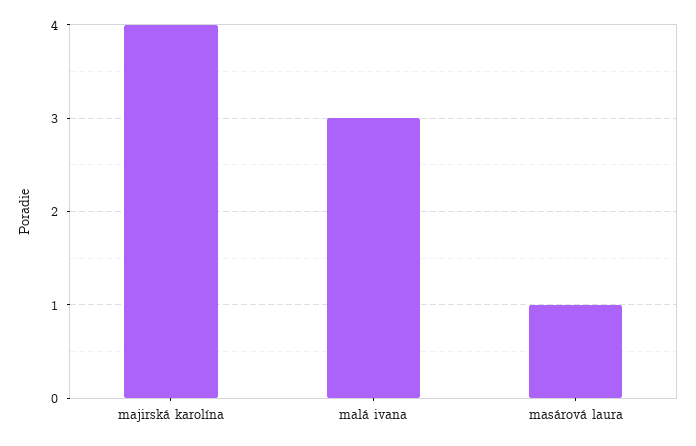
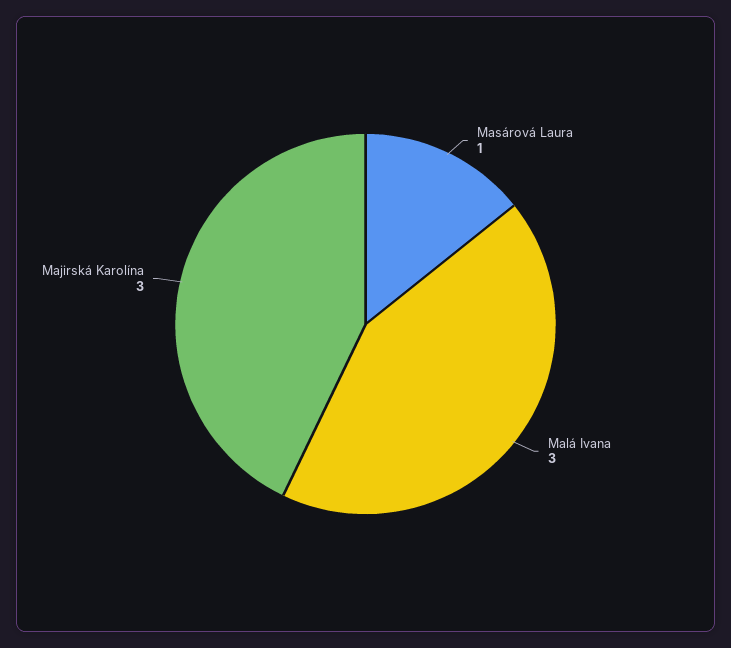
majirská karolína: 4 -> 3

